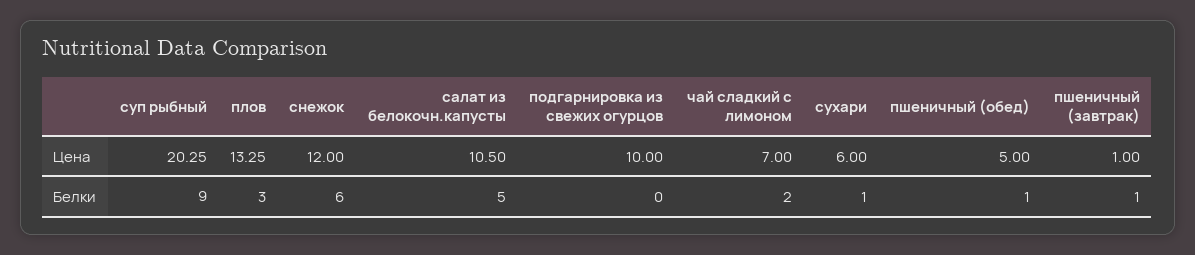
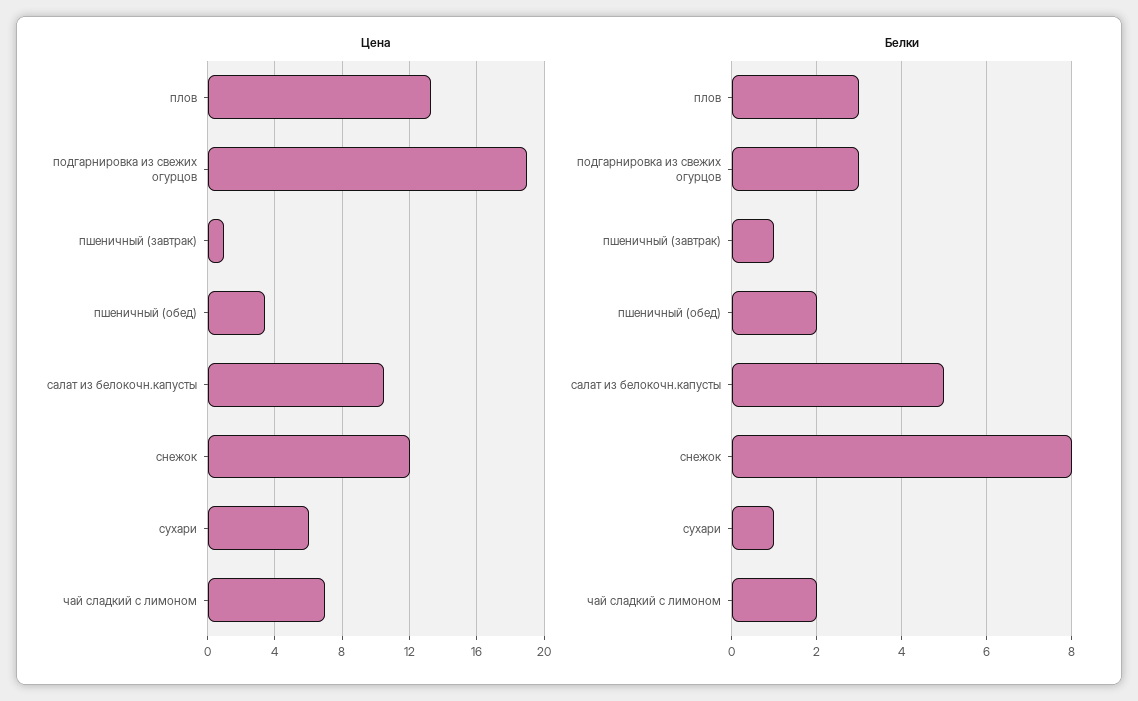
Цена, суп рыбный: 20.25 -> none
Цена, подгарнировка из свежих огурцов: 10 -> 19
Цена, пшеничный (обед): 5 -> 3.5
Белки, суп рыбный: 9 -> none
Белки, снежок: 6 -> 8
Белки, подгарнировка из свежих огурцов: 0 -> 3
Белки, пшеничный (обед): 1 -> 2

